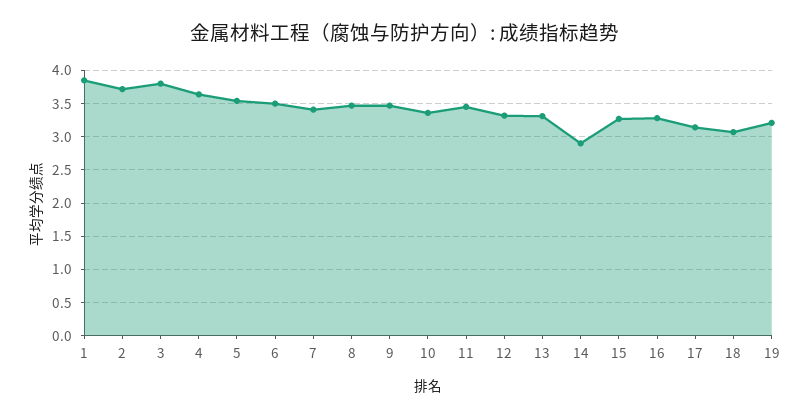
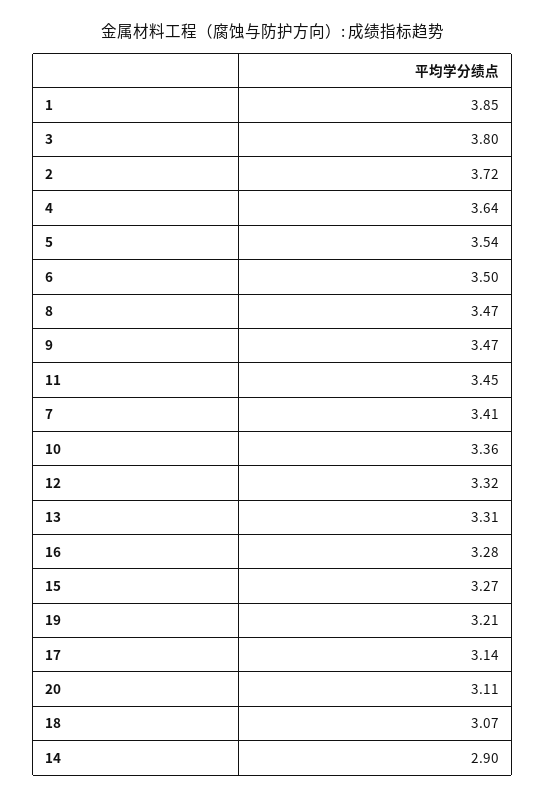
20: none -> 3.11

